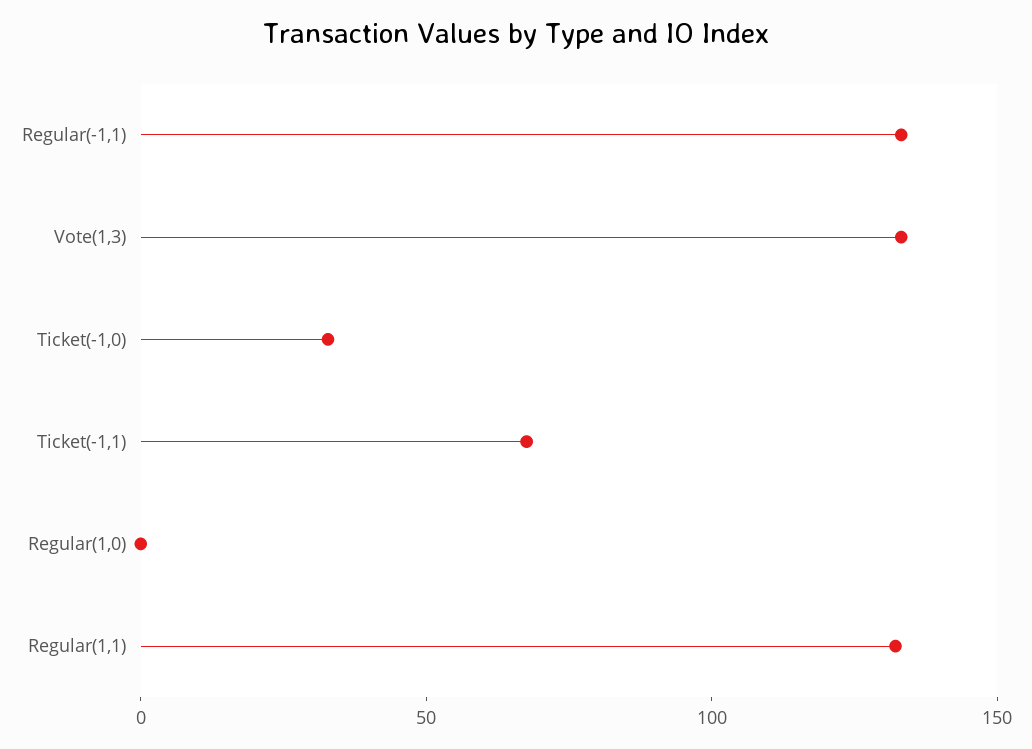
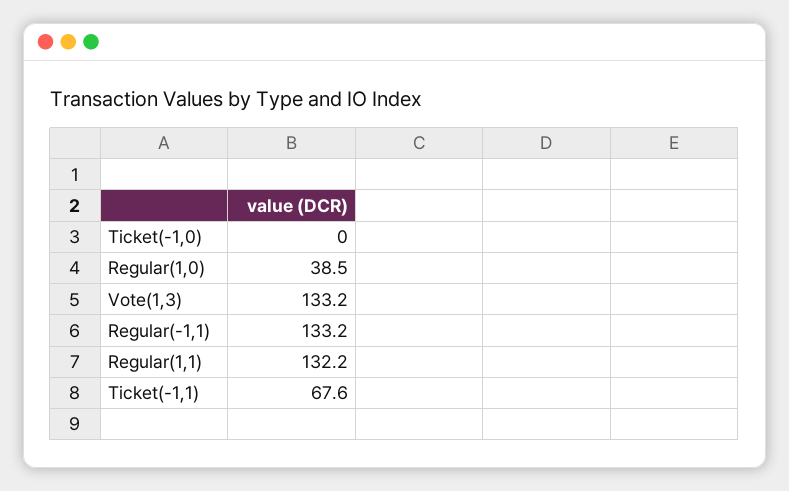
Ticket(-1,0): 30 -> 0
Regular(1,0): 0 -> 38.5

